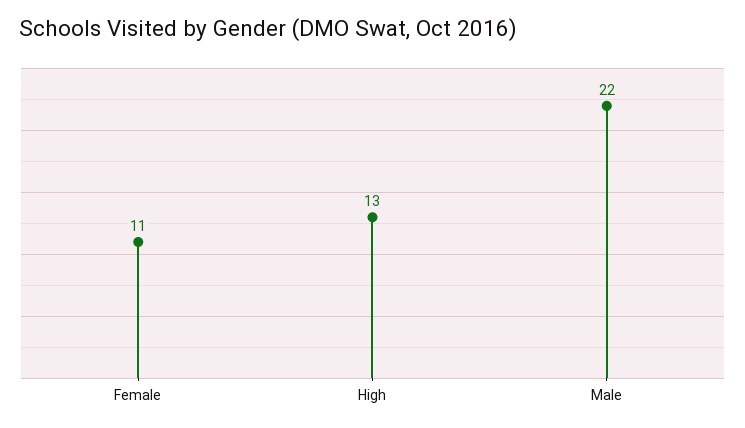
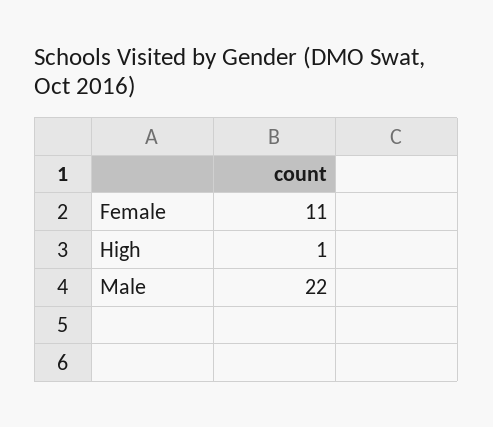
High: 13 -> 1

